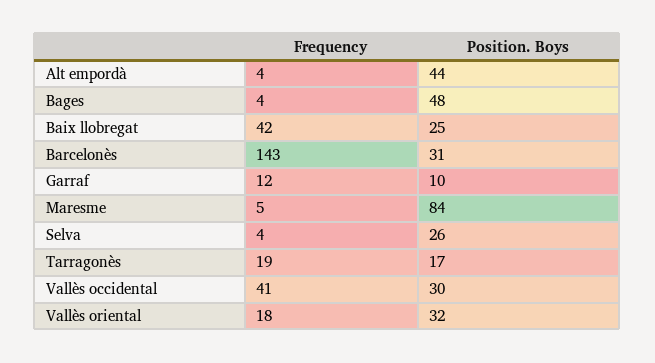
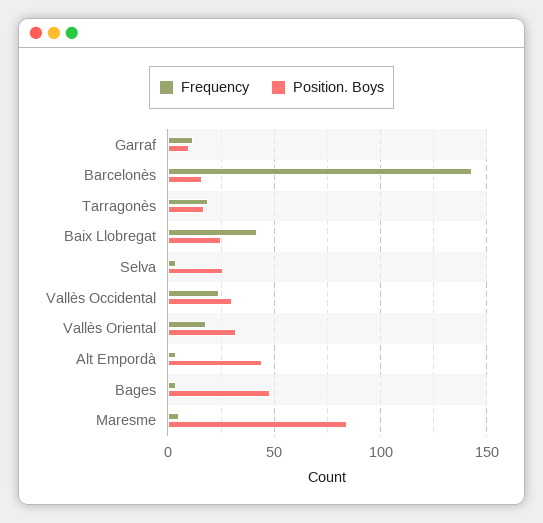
Position. Boys, Barcelonès: 31 -> 15
Frequency, Vallès occidental: 41 -> 25

